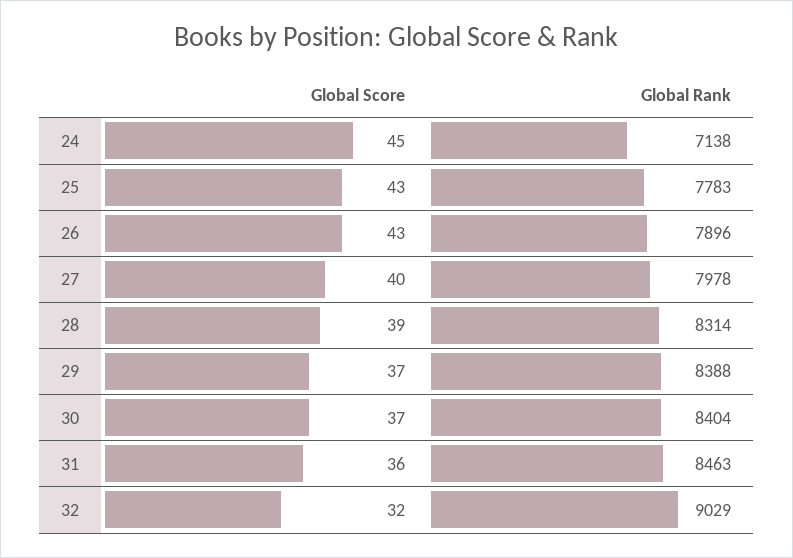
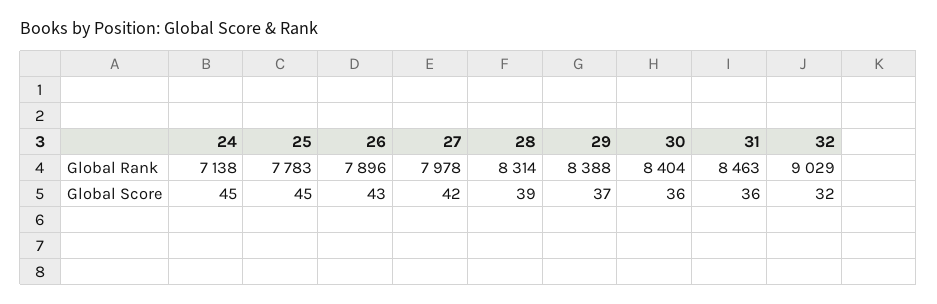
Global Score, 25: 43 -> 45
Global Score, 27: 40 -> 42
Global Score, 30: 37 -> 36

